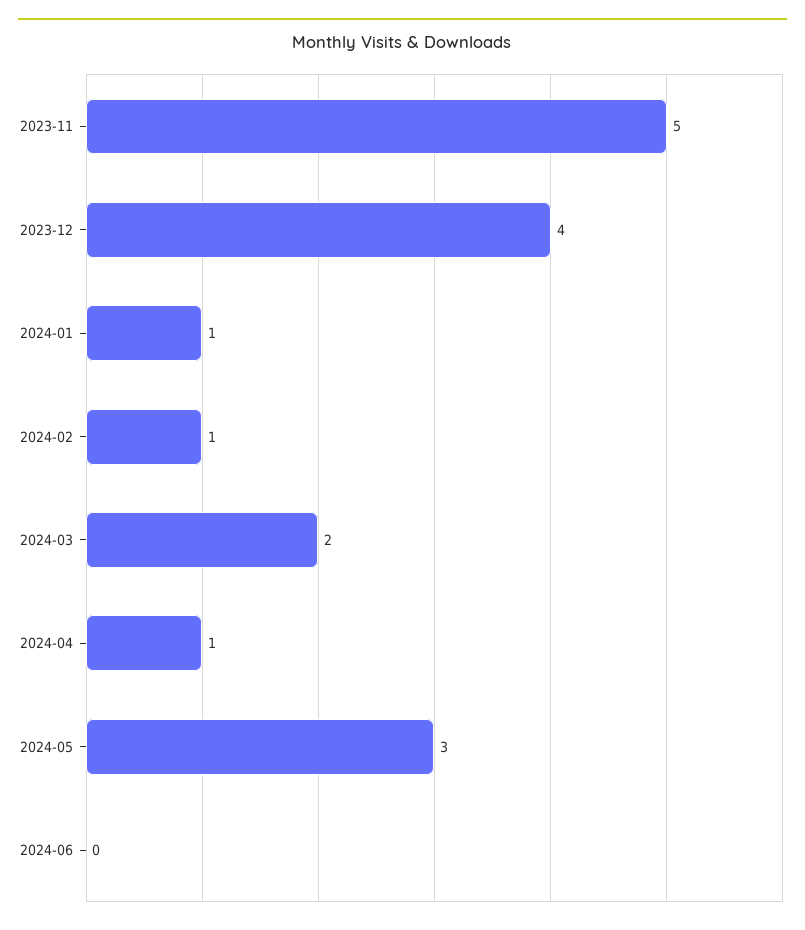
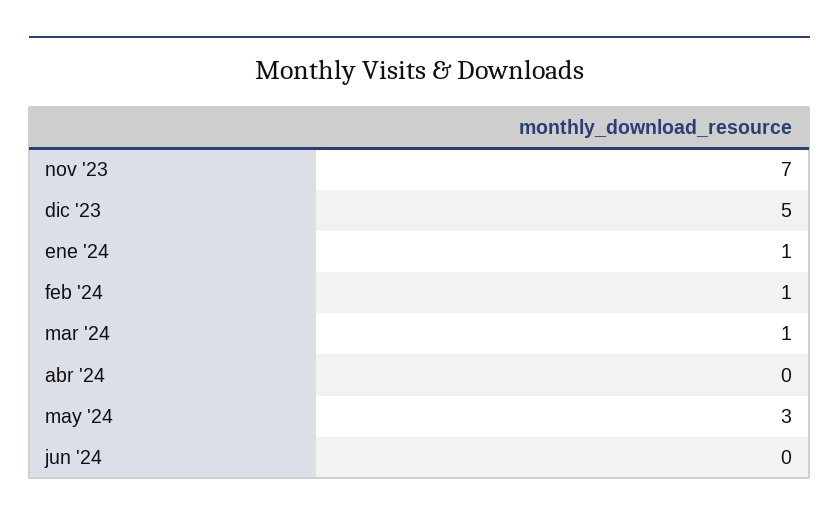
2023-11: 5 -> 7
2023-12: 4 -> 5
2024-03: 2 -> 1
2024-04: 1 -> 0

